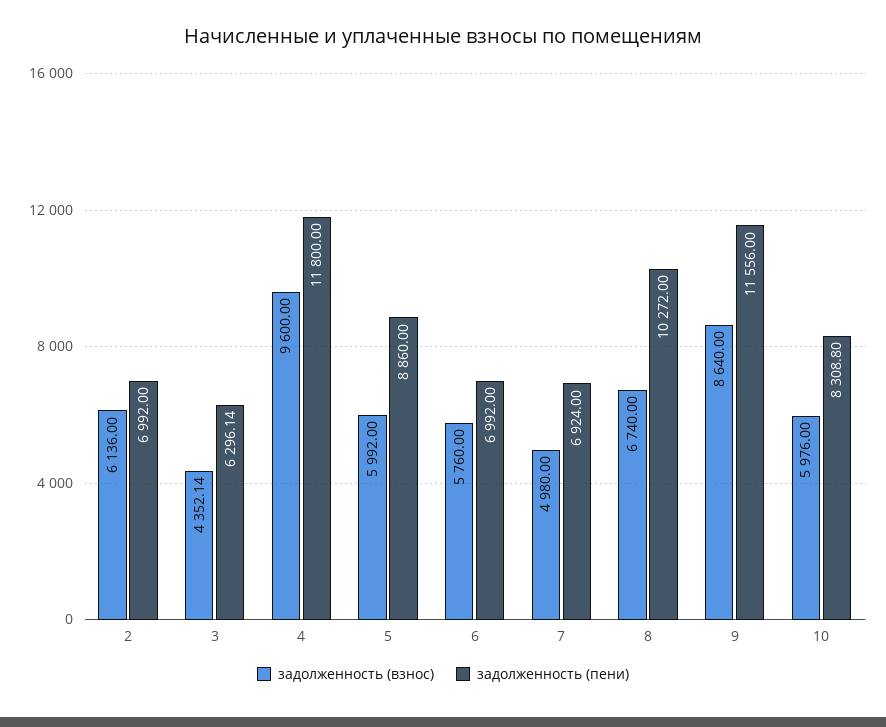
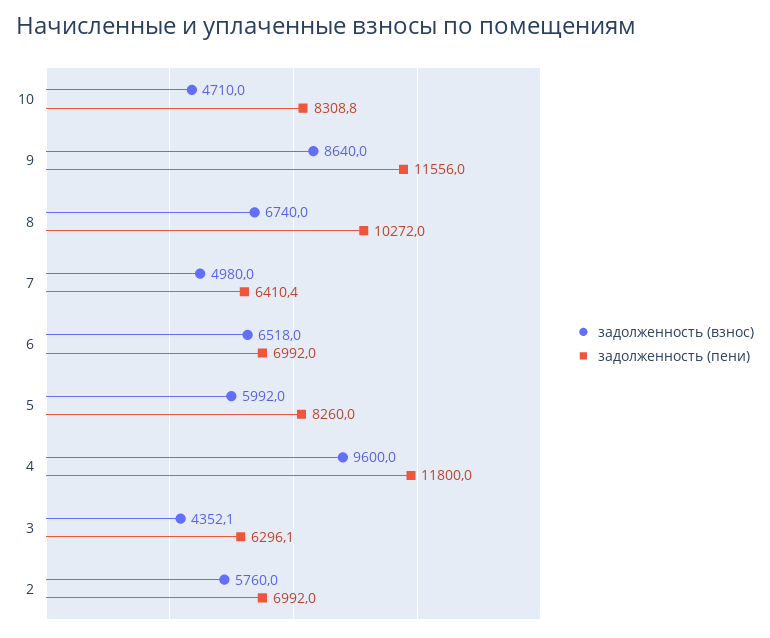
задолженность (взнос), 2: 6136 -> 5760
задолженность (пени), 5: 8860 -> 8260
задолженность (взнос), 6: 5760 -> 6518
задолженность (пени), 7: 6924 -> 6410.4
задолженность (взнос), 10: 5976 -> 4710

